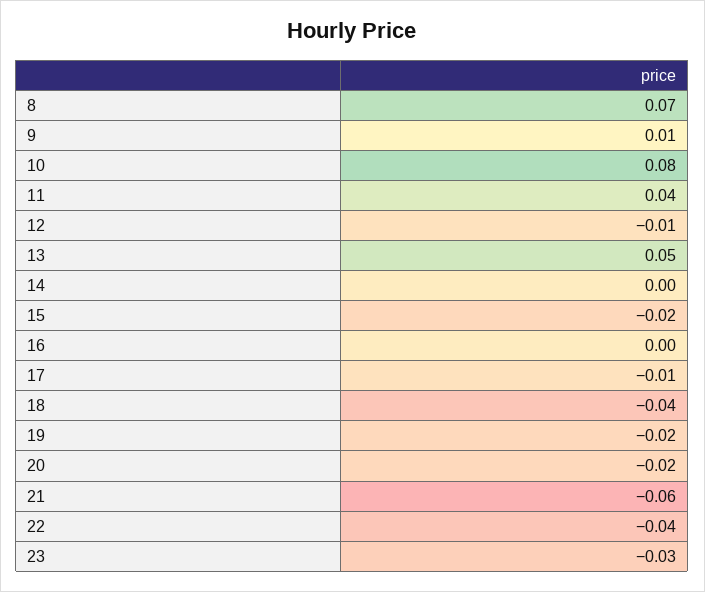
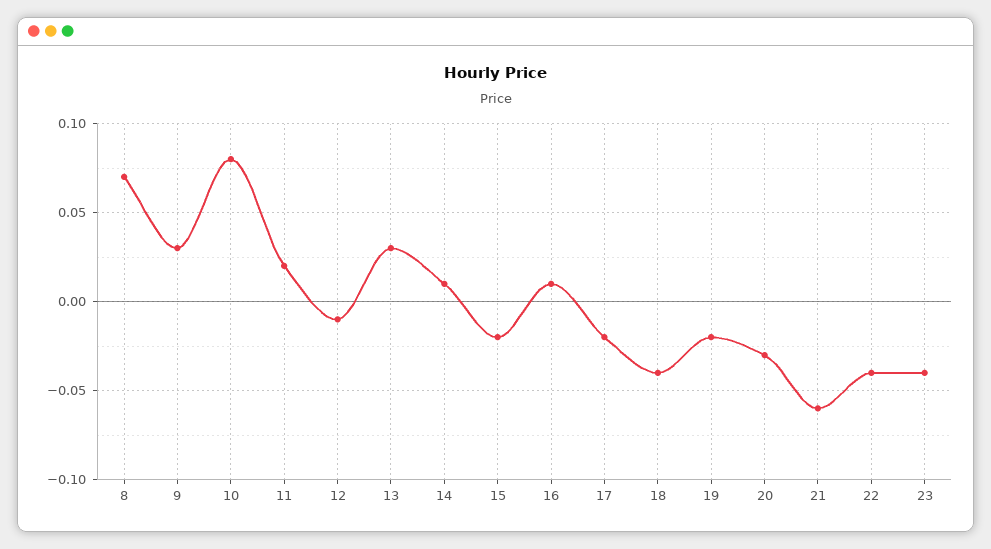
9: 0.01 -> 0.03
11: 0.04 -> 0.02
13: 0.05 -> 0.03
14: 0 -> 0.01
16: 0 -> 0.01
17: -0.01 -> -0.02
20: -0.02 -> -0.03
23: -0.03 -> -0.04

